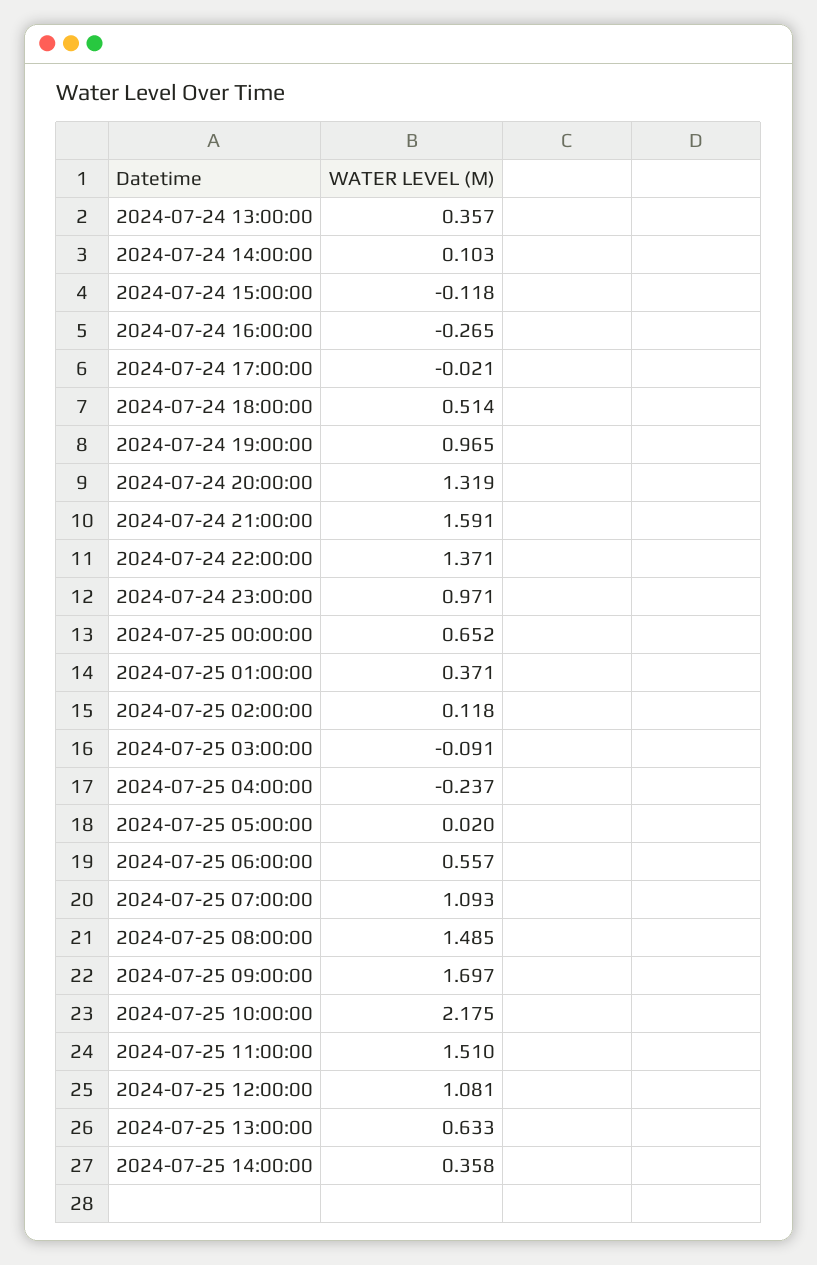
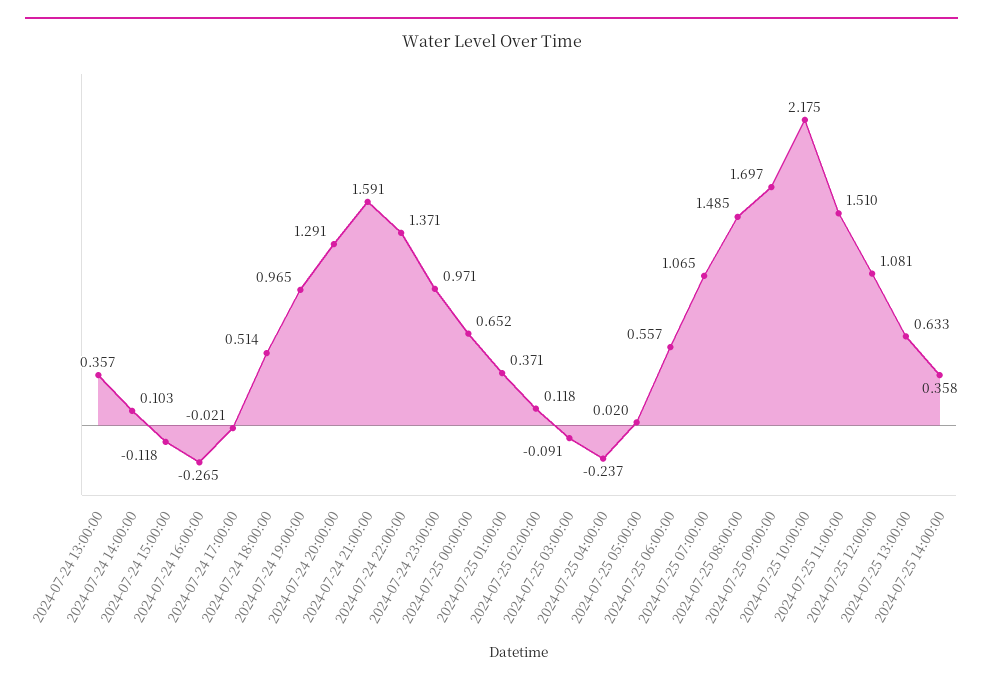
2024-07-24 20:00:00: 1.319 -> 1.291
2024-07-25 07:00:00: 1.093 -> 1.065

